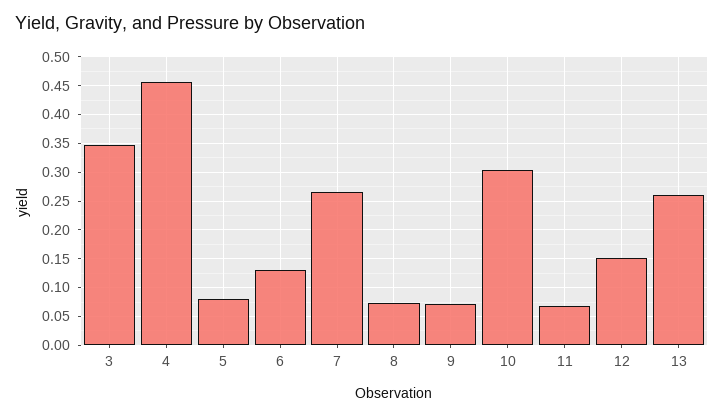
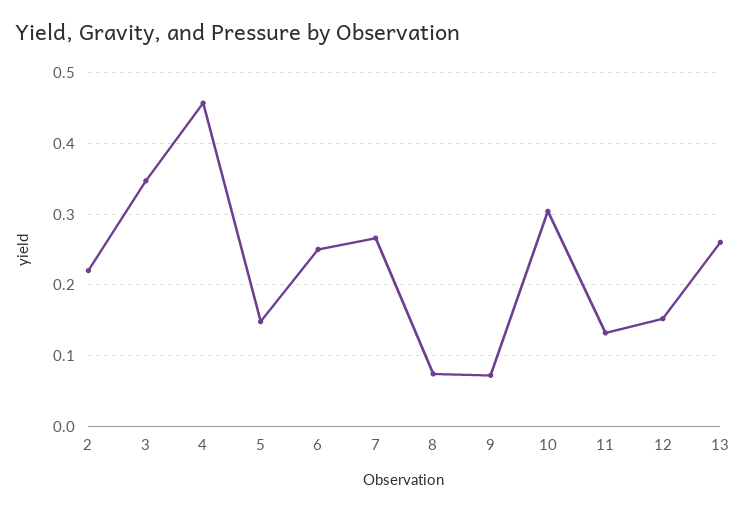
5: 0.075 -> 0.15
6: 0.125 -> 0.25
11: 0.075 -> 0.13
2: none -> 0.22

